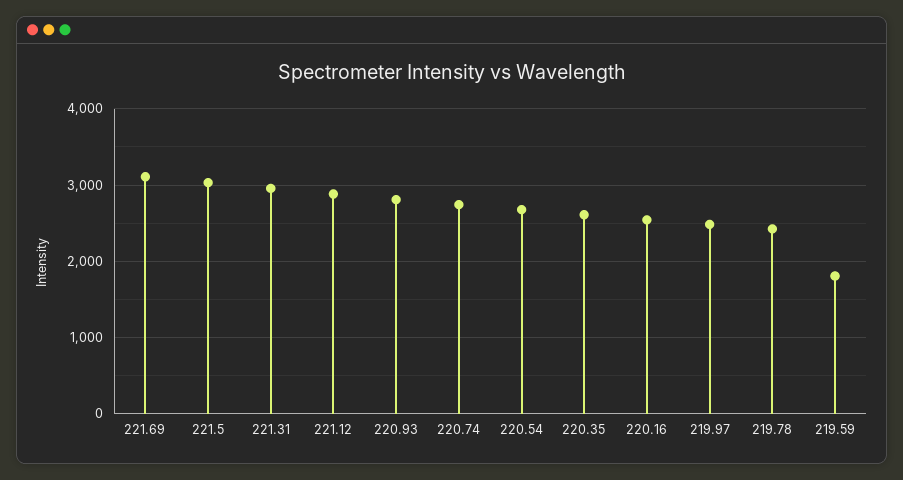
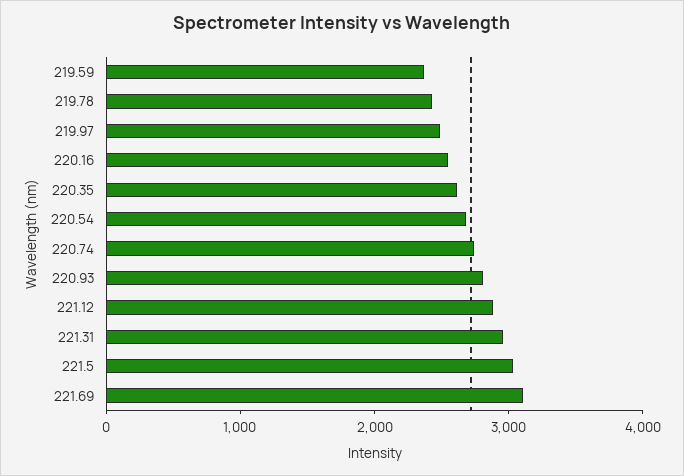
219.59: 1800 -> 2400

